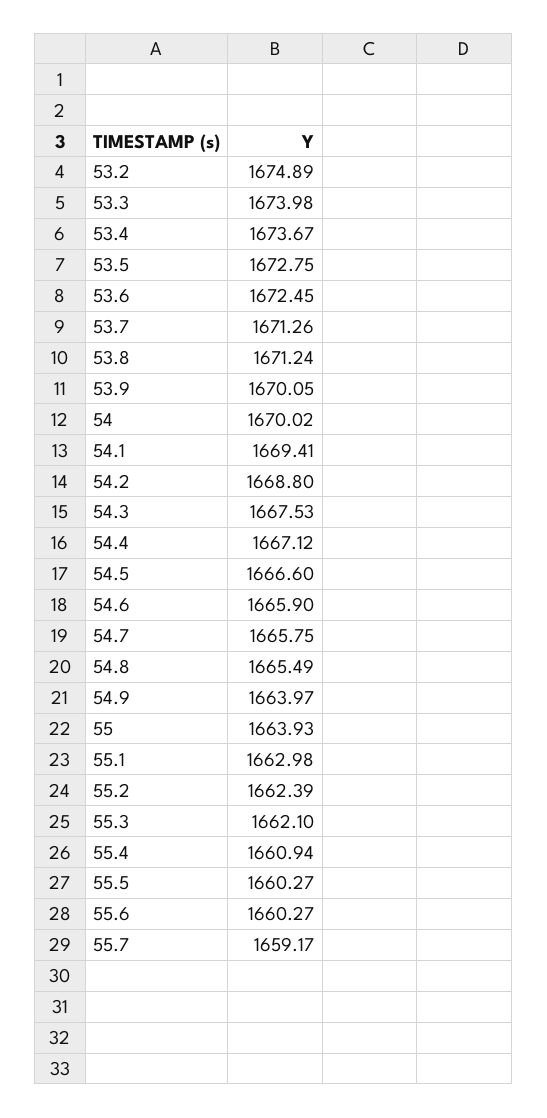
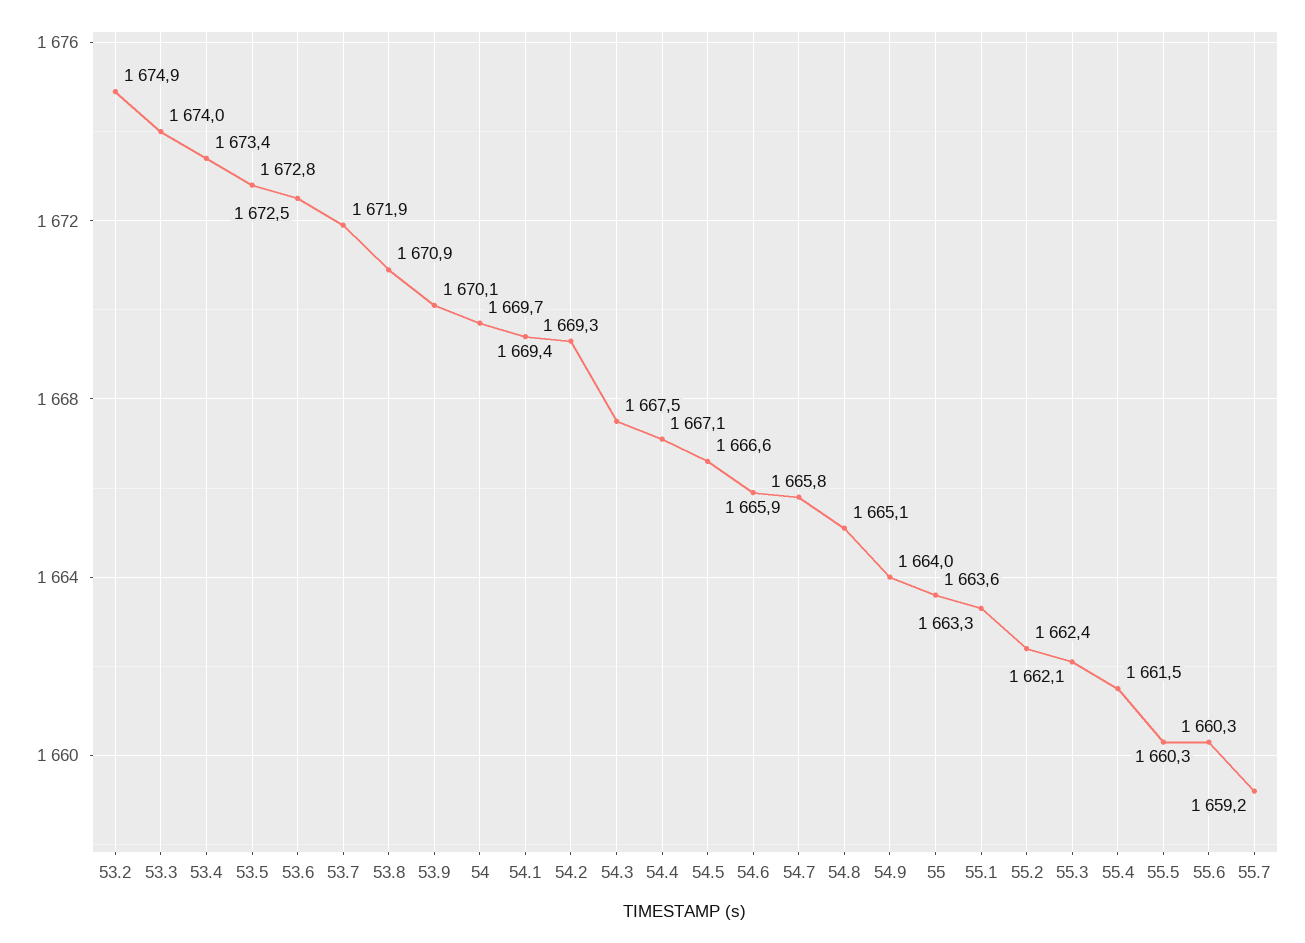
53.4: 1673.67 -> 1673.4
53.7: 1671.26 -> 1671.9
53.8: 1671.24 -> 1670.9
54: 1670.02 -> 1669.7
54.2: 1668.8 -> 1669.3
54.8: 1665.49 -> 1665.1
55: 1663.93 -> 1663.6
55.1: 1662.98 -> 1663.3
55.4: 1660.94 -> 1661.5

